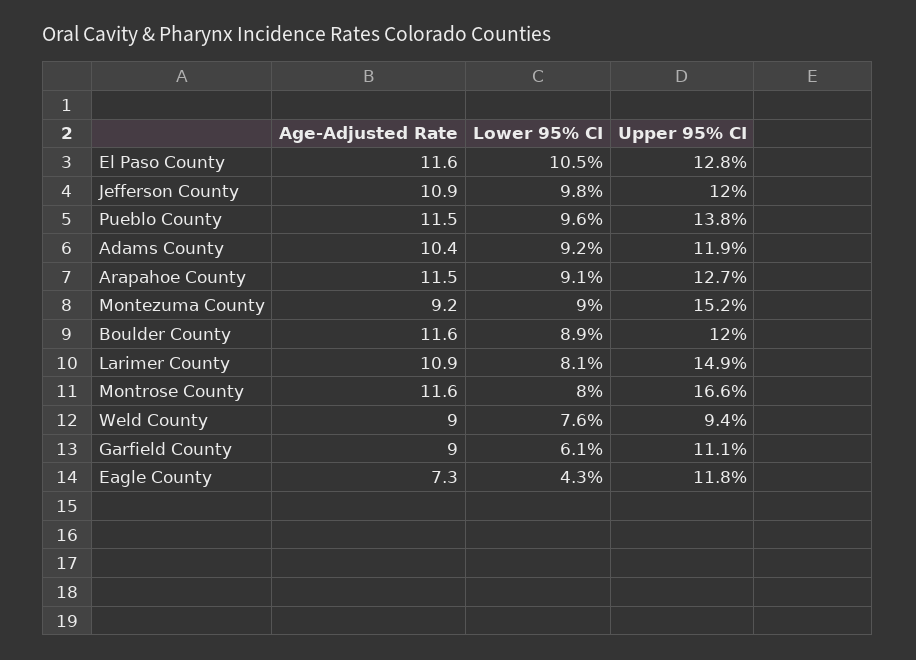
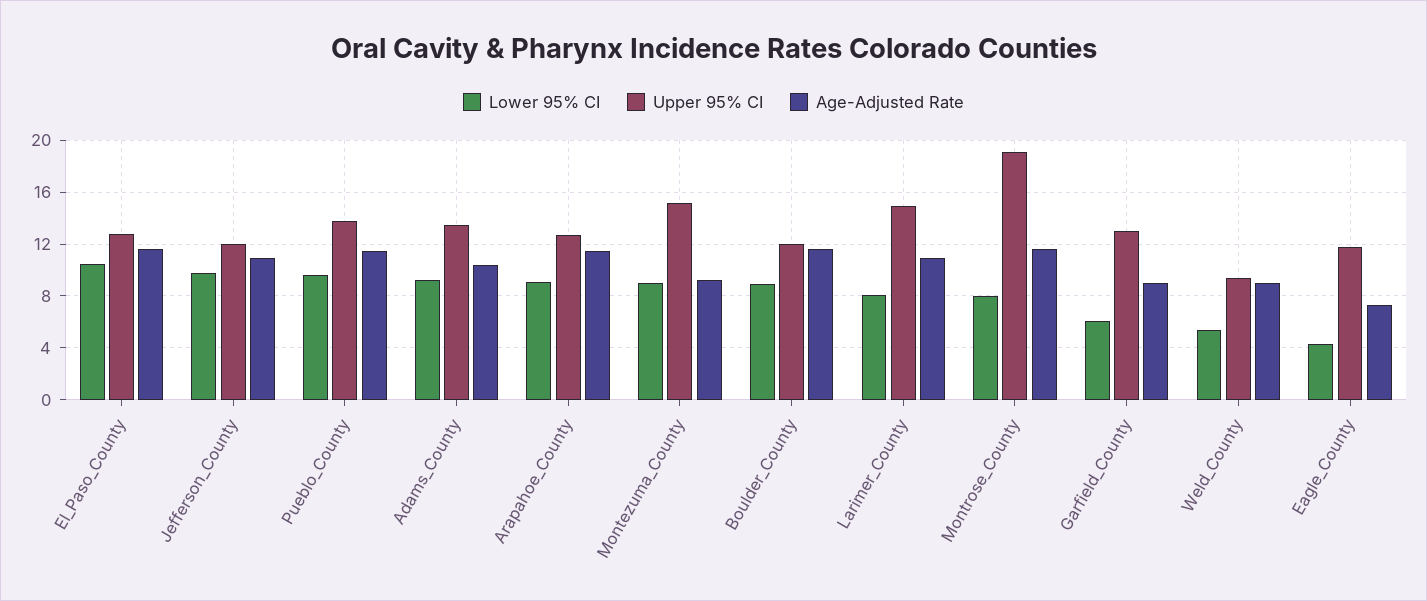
Upper 95% CI, Adams County: 11.9 -> 13.5
Upper 95% CI, Montrose County: 16.6 -> 19
Lower 95% CI, Weld County: 7.6 -> 5.5
Upper 95% CI, Garfield County: 11.1 -> 13

